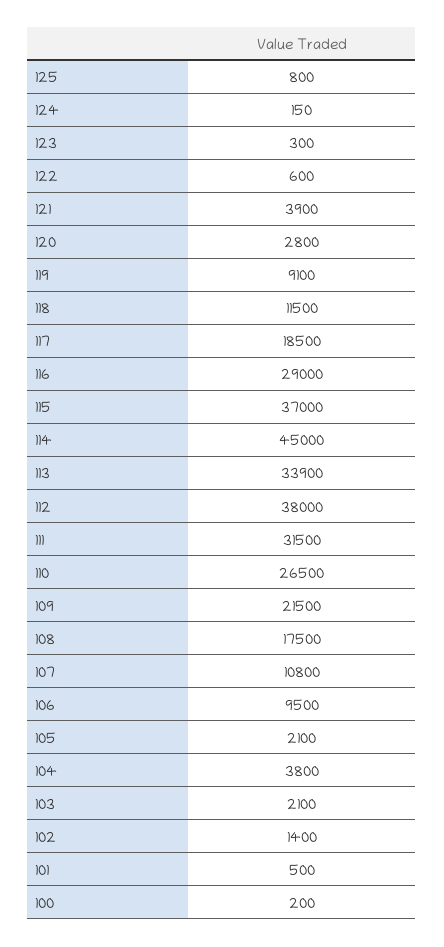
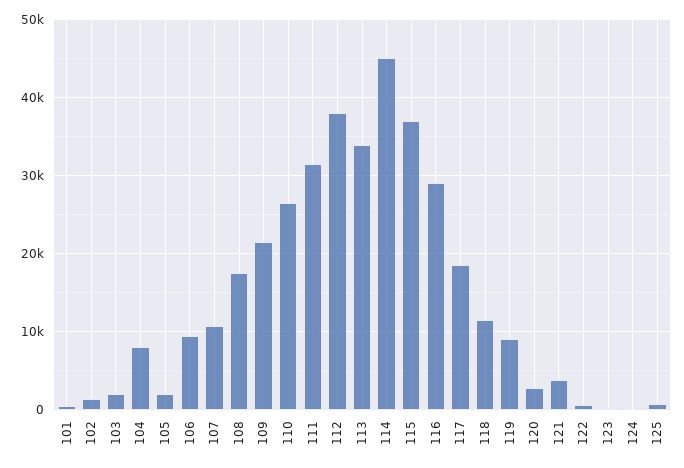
104: 3800 -> 8000
100: 200 -> none

